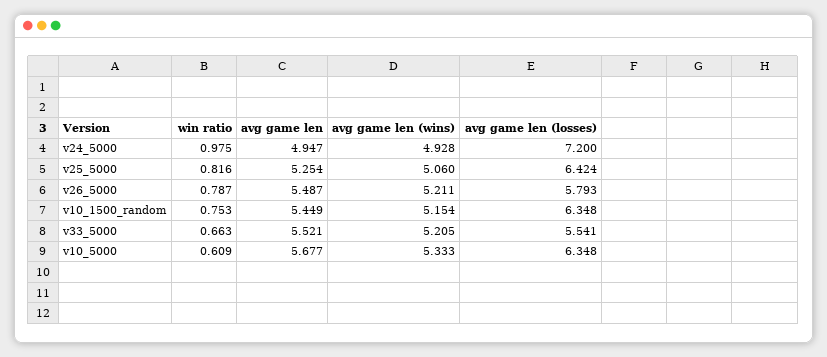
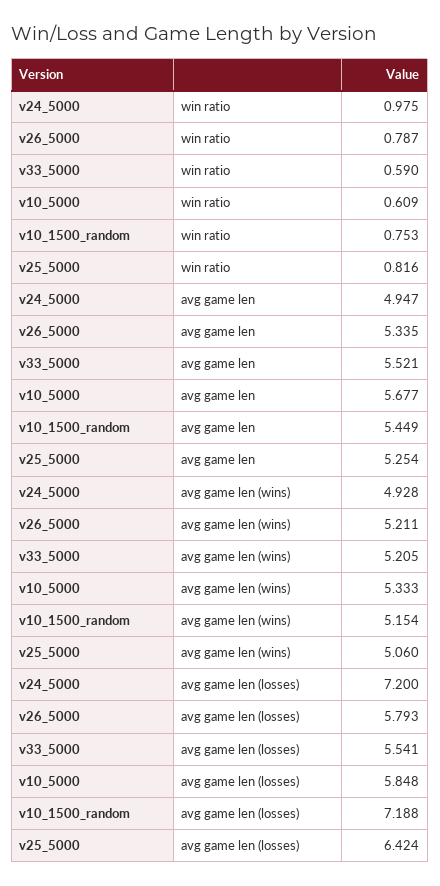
avg game len, v26_5000: 5.487 -> 5.335
avg game len (losses), v10_1500_random: 6.348 -> 7.188
win ratio, v33_5000: 0.663 -> 0.59
avg game len (losses), v10_5000: 6.348 -> 5.848

